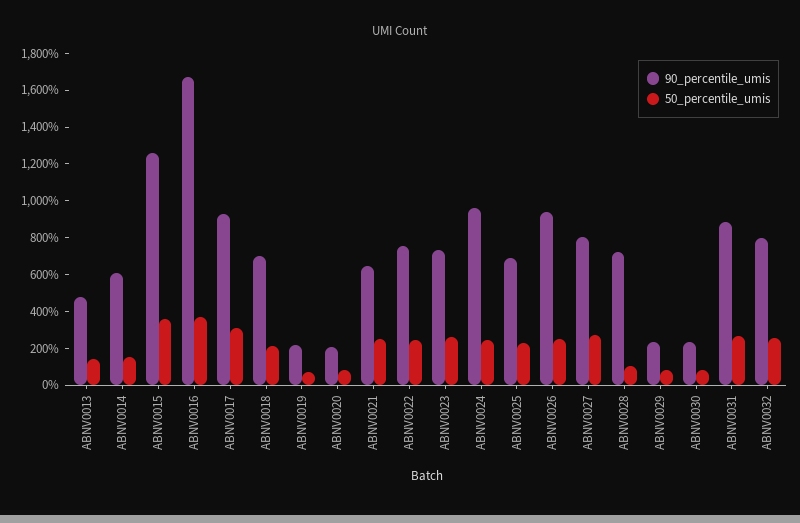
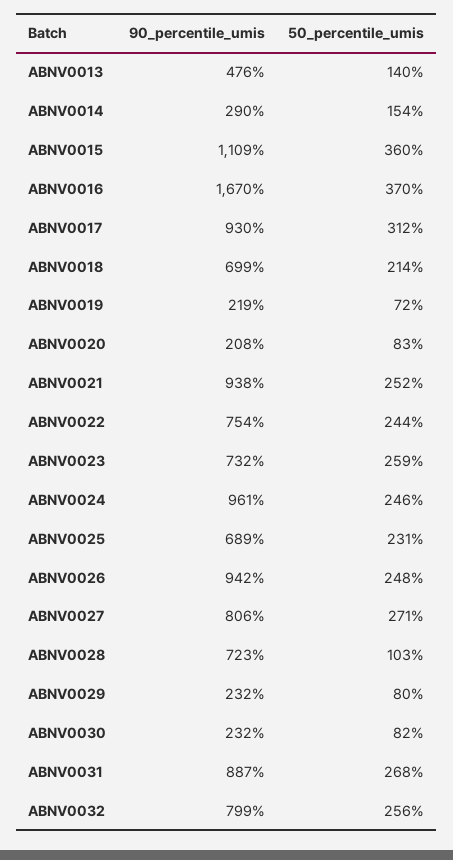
90_percentile_umis, ABNV0014: 600 -> 290
90_percentile_umis, ABNV0015: 1250 -> 1109
90_percentile_umis, ABNV0021: 650 -> 938

